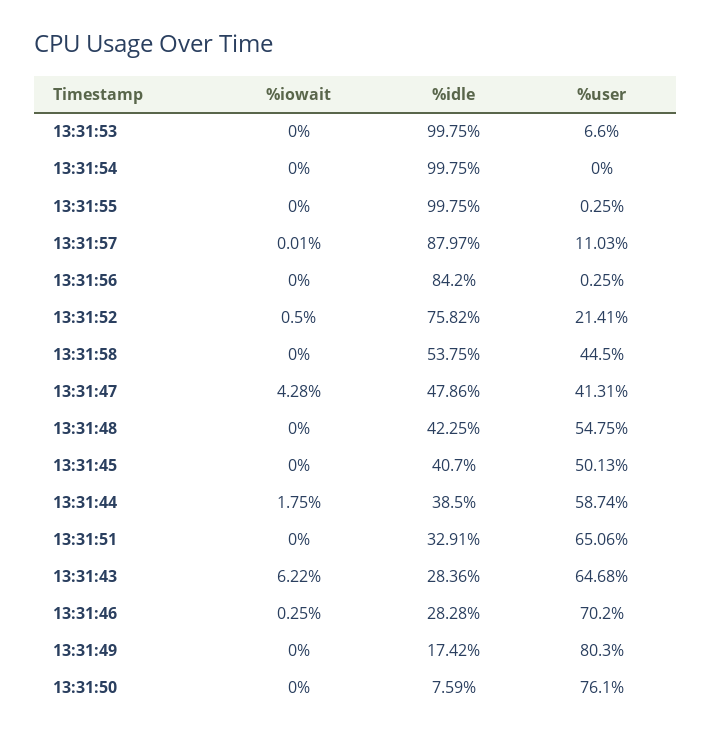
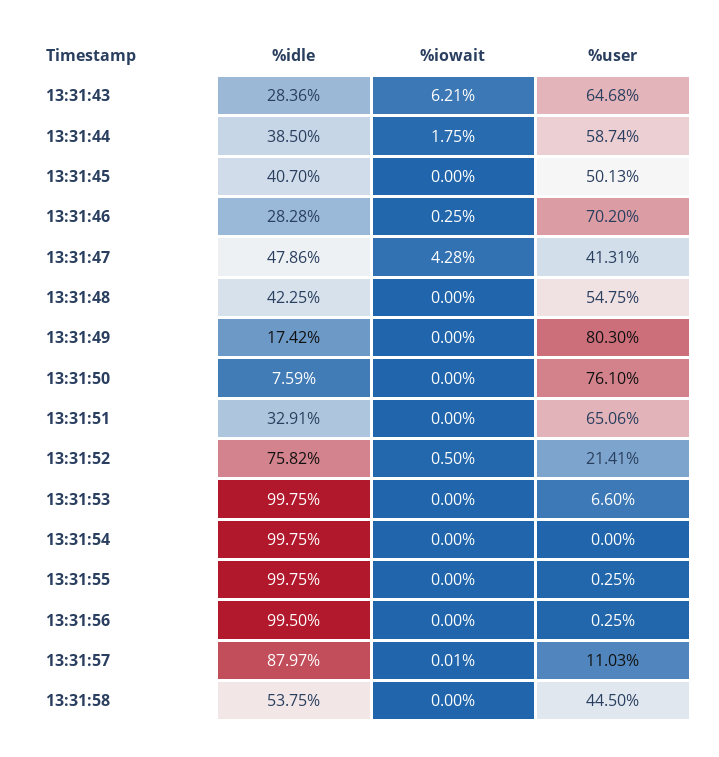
%idle, 13:31:56: 84.2 -> 99.5
%iowait, 13:31:43: 6.22 -> 6.21

